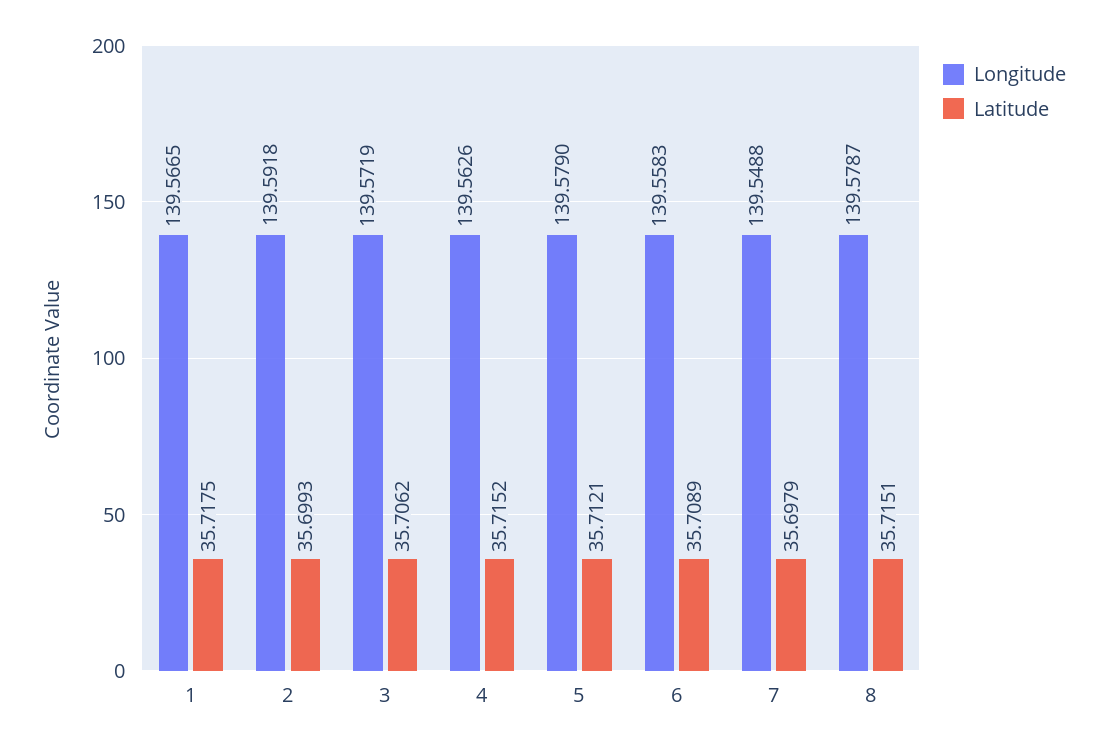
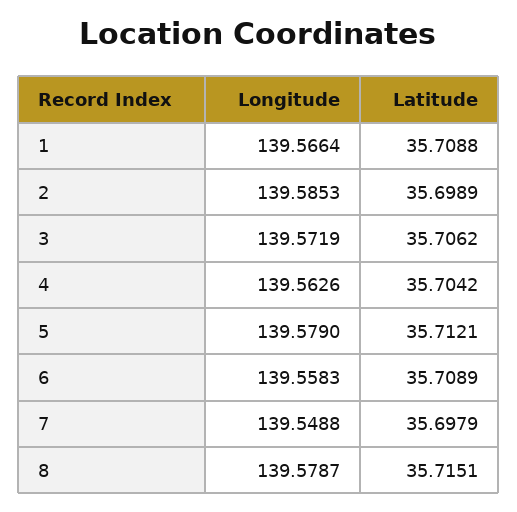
Longitude, 1: 139.5665 -> 139.5664
Latitude, 1: 35.7175 -> 35.7088
Longitude, 2: 139.5918 -> 139.5853
Latitude, 2: 35.6993 -> 35.6989
Latitude, 4: 35.7152 -> 35.7042

